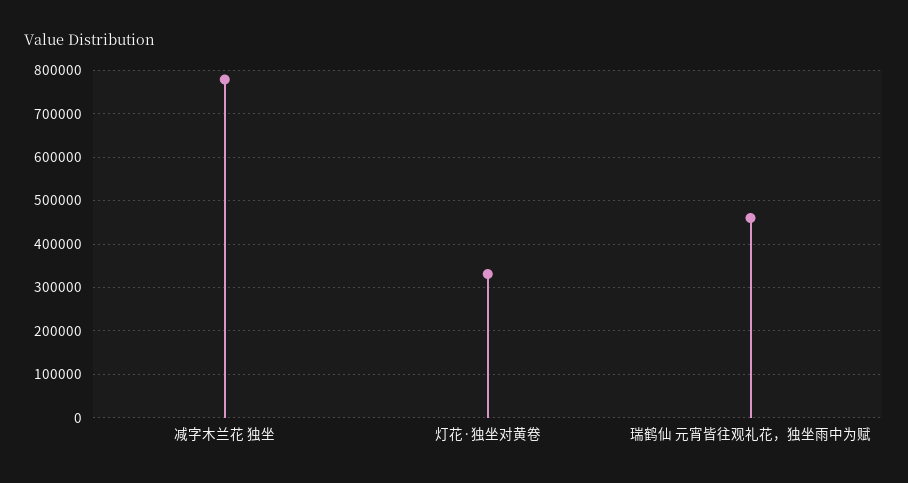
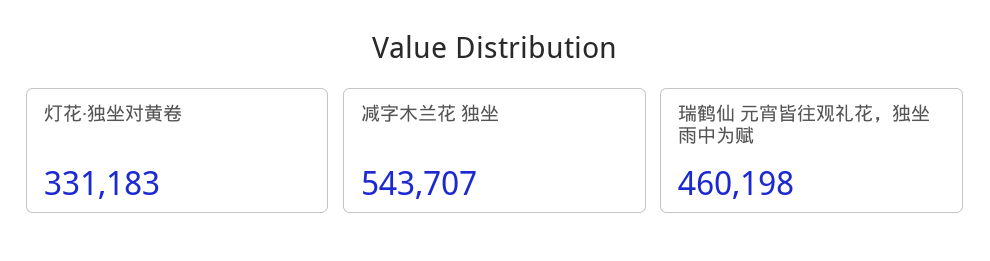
减字木兰花 独坐: 780000 -> 543707

